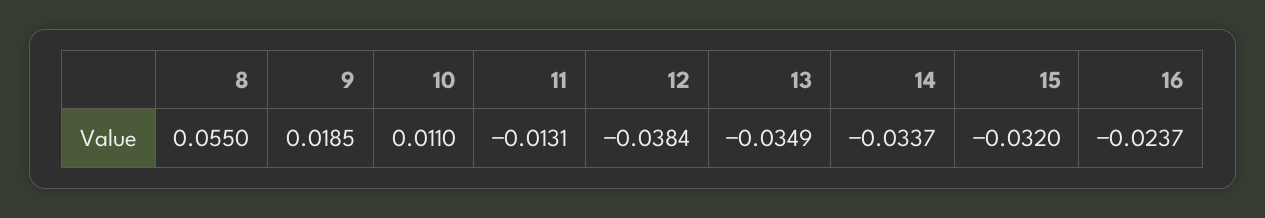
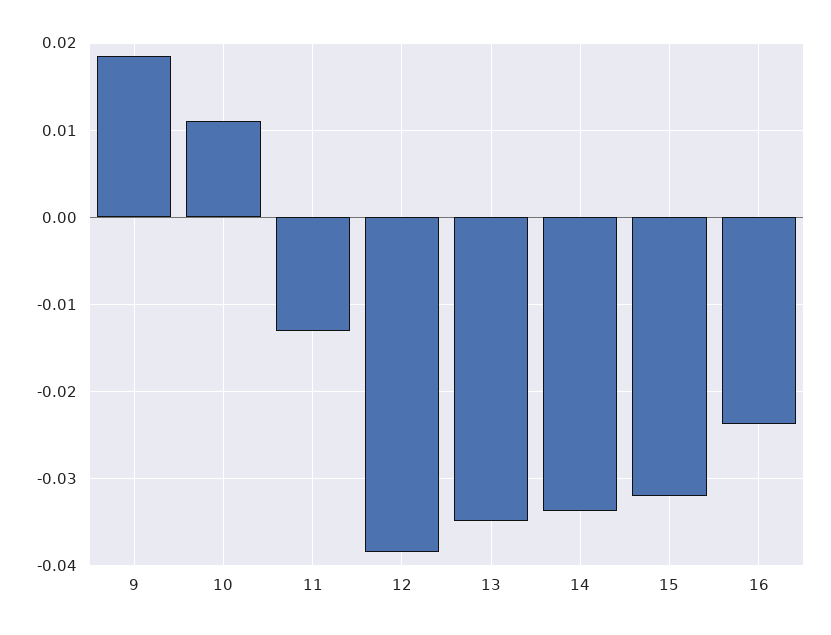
8: 0.055 -> none

